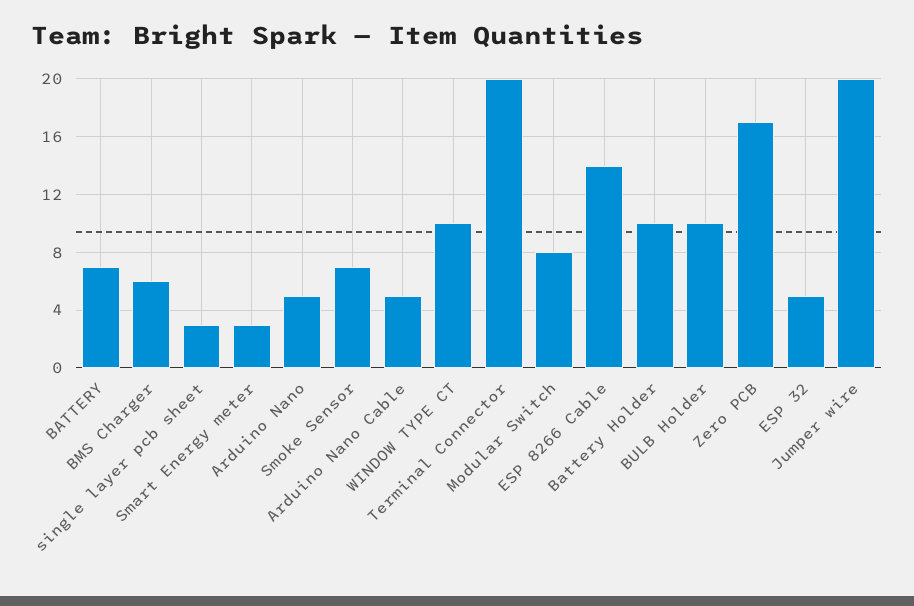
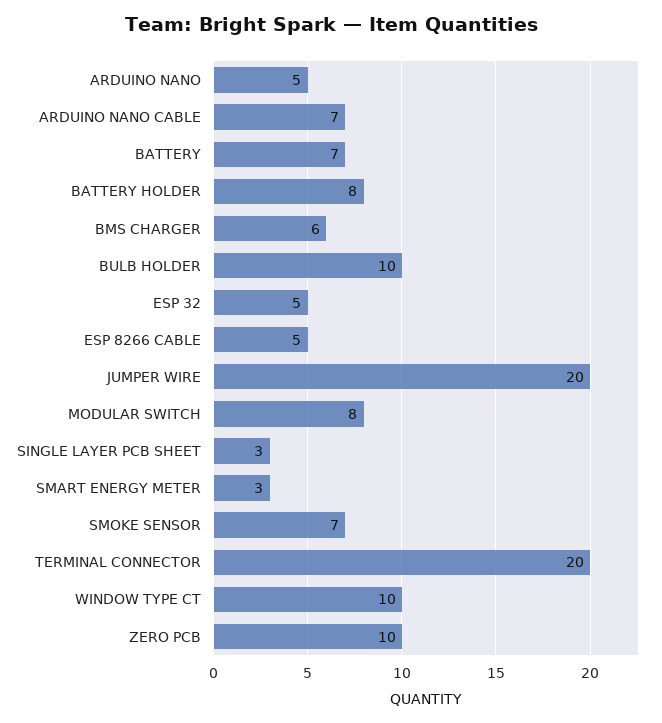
Arduino Nano Cable: 5 -> 7
ESP 8266 Cable: 14 -> 5
Battery Holder: 10 -> 8
Zero PCB: 17 -> 10

